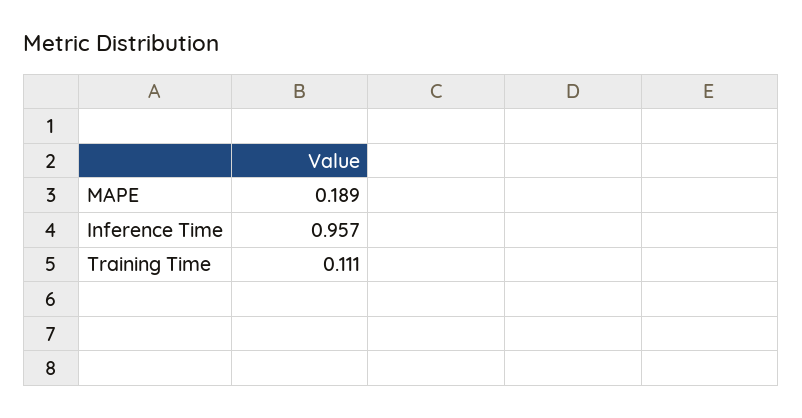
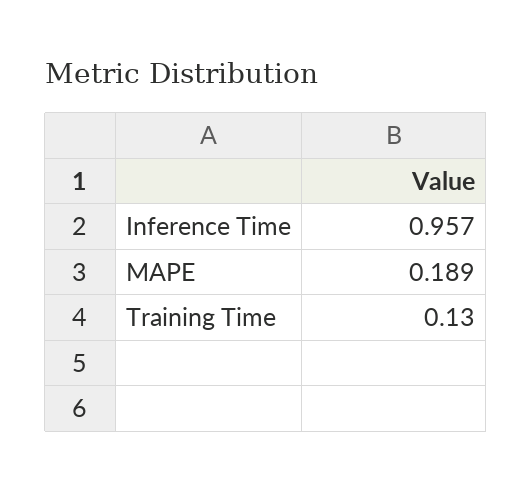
Training Time: 0.111 -> 0.13

